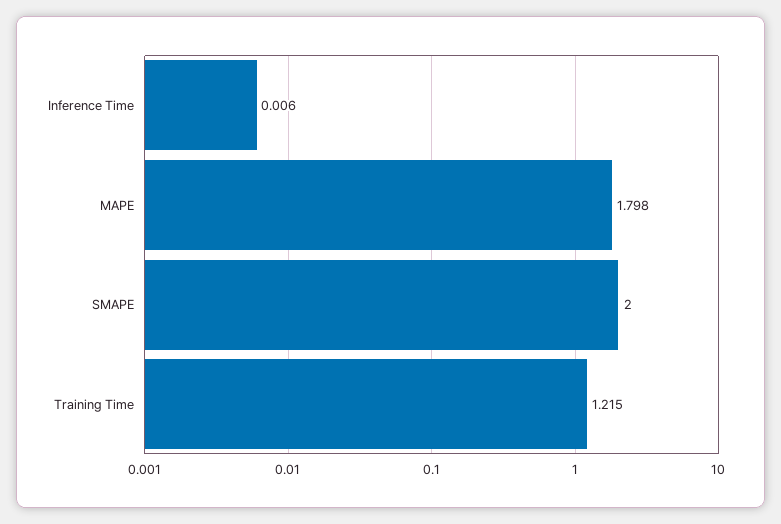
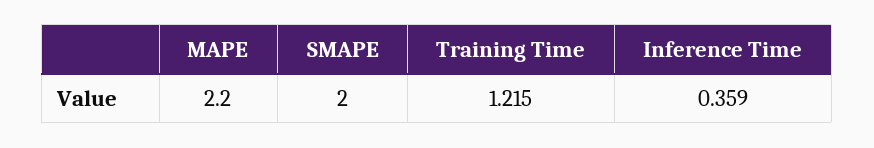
Inference Time: 0.006 -> 0.359
MAPE: 1.798 -> 2.2

